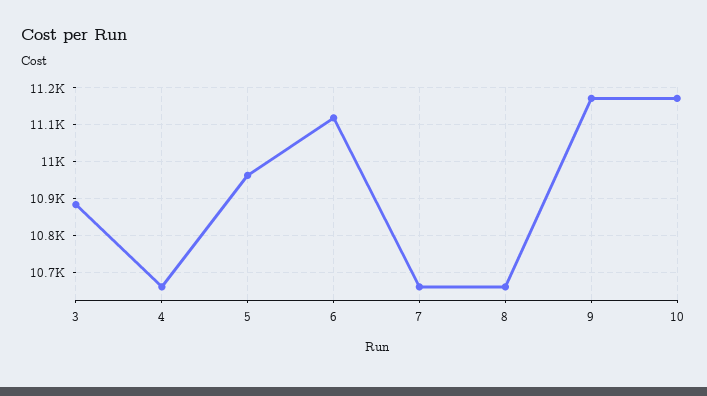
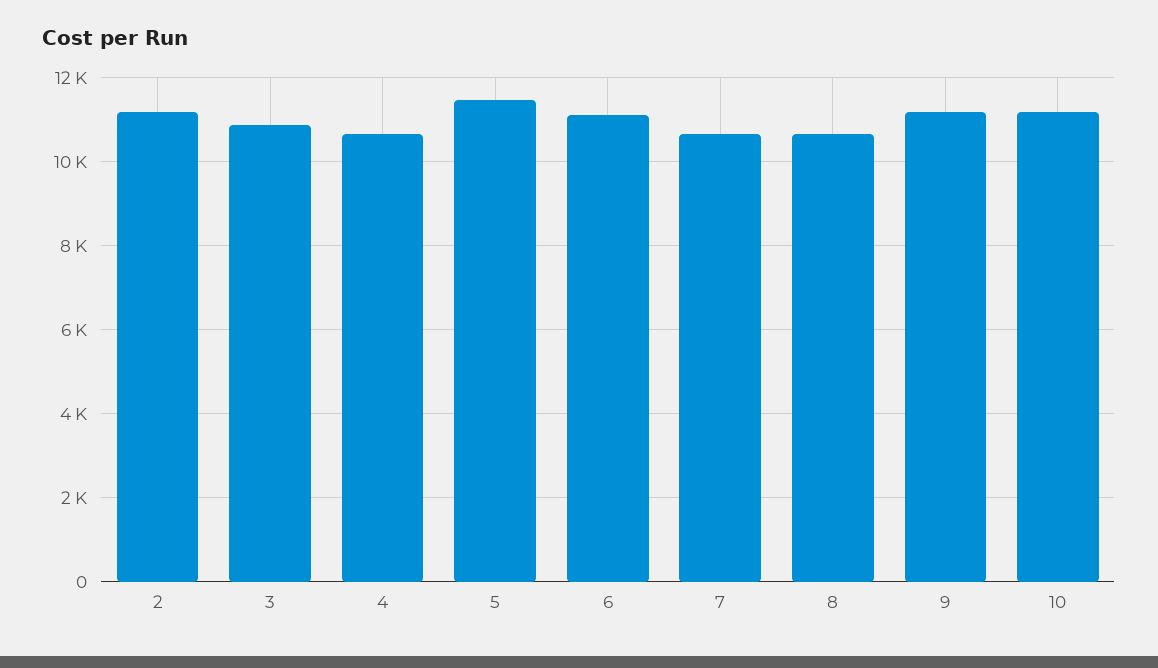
5: 10960 -> 11400
2: none -> 11200

